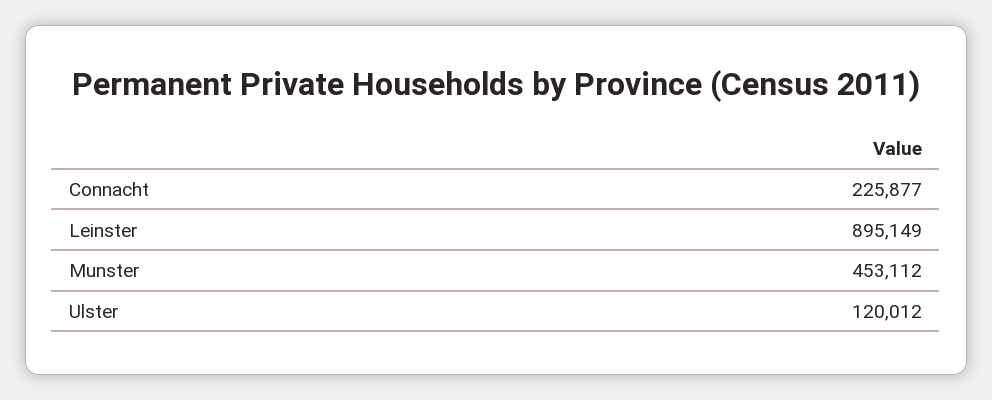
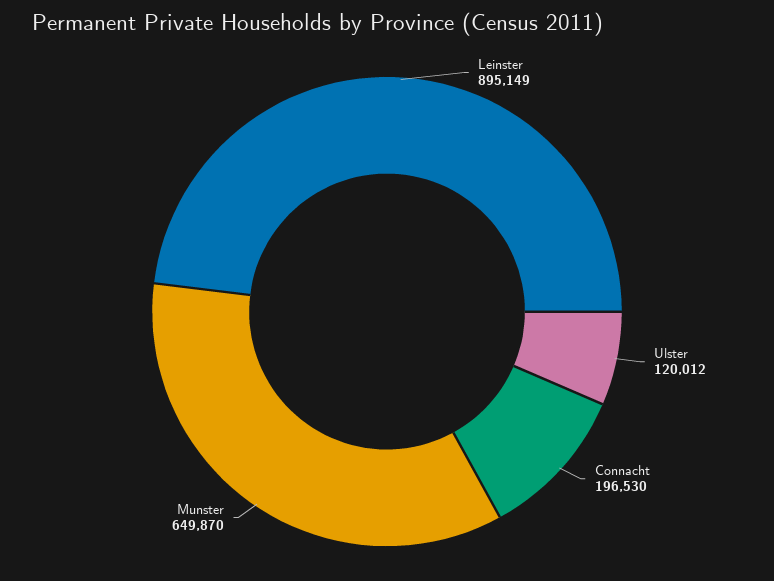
Connacht: 225877 -> 196530
Munster: 453112 -> 649870

